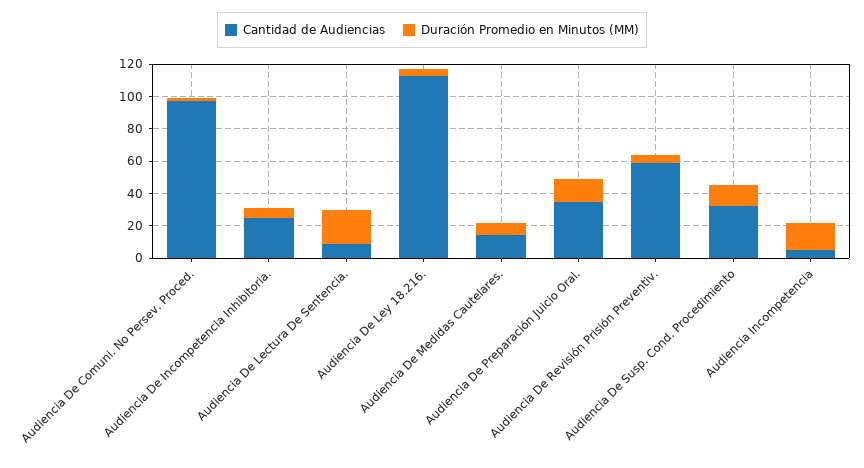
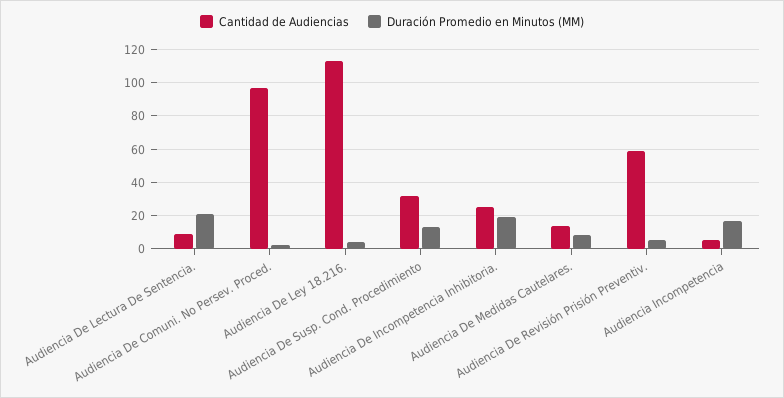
Duración Promedio en Minutos (MM), Audiencia De Incompetencia Inhibitoria.: 5 -> 20
Cantidad de Audiencias, Audiencia De Preparación Juicio Oral.: 35 -> none
Duración Promedio en Minutos (MM), Audiencia De Preparación Juicio Oral.: 15 -> none

